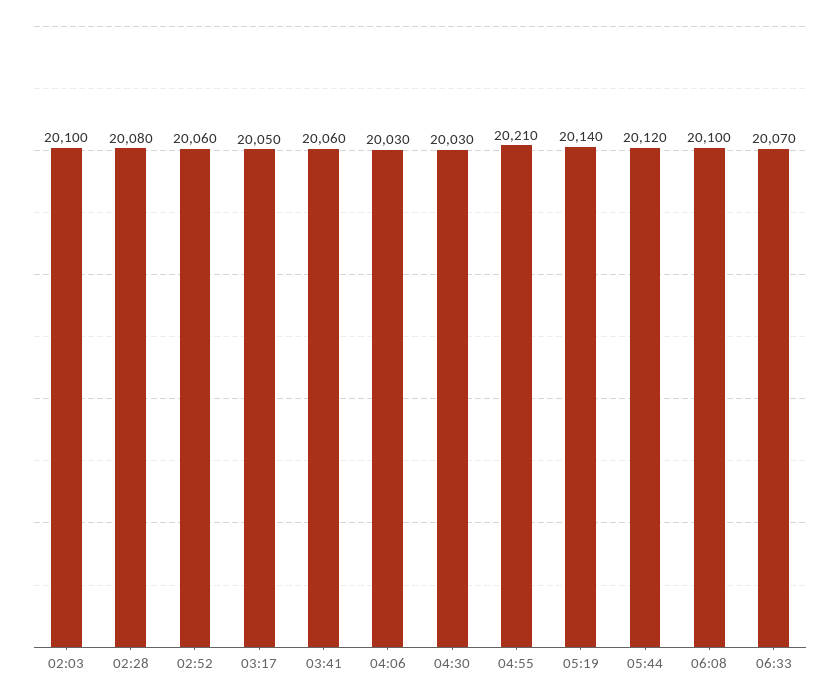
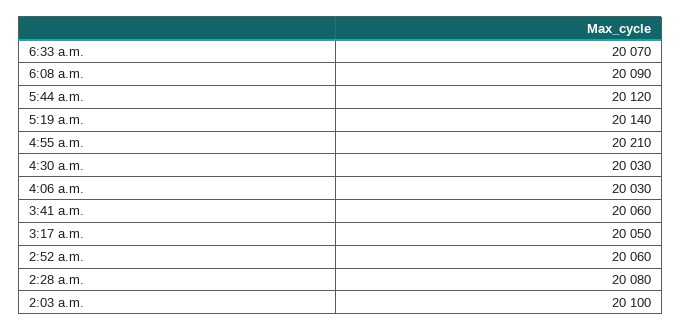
06:08: 20100 -> 20090

